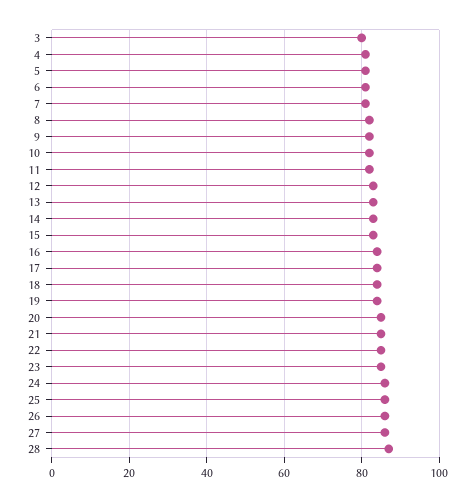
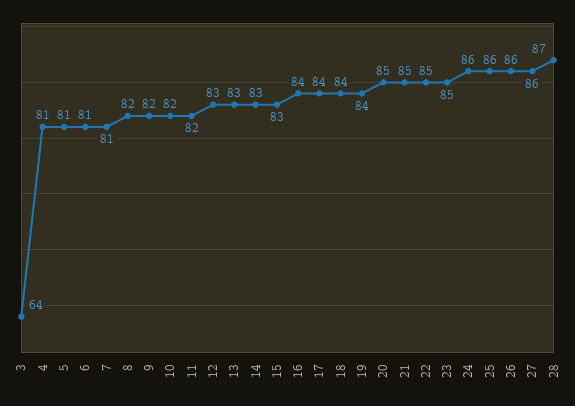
3: 80 -> 64

